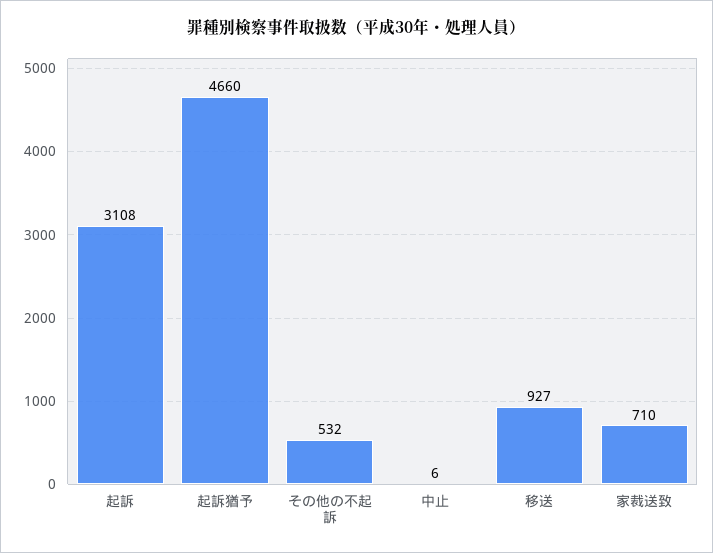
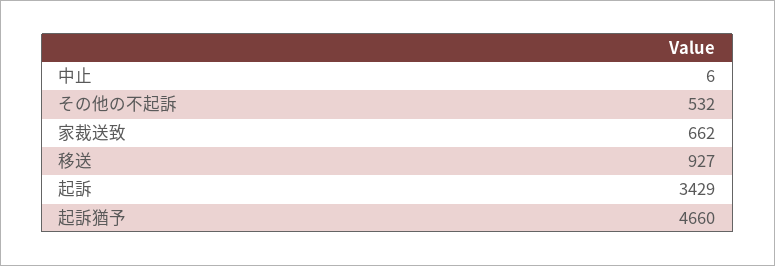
起訴: 3108 -> 3429
家裁送致: 710 -> 662

